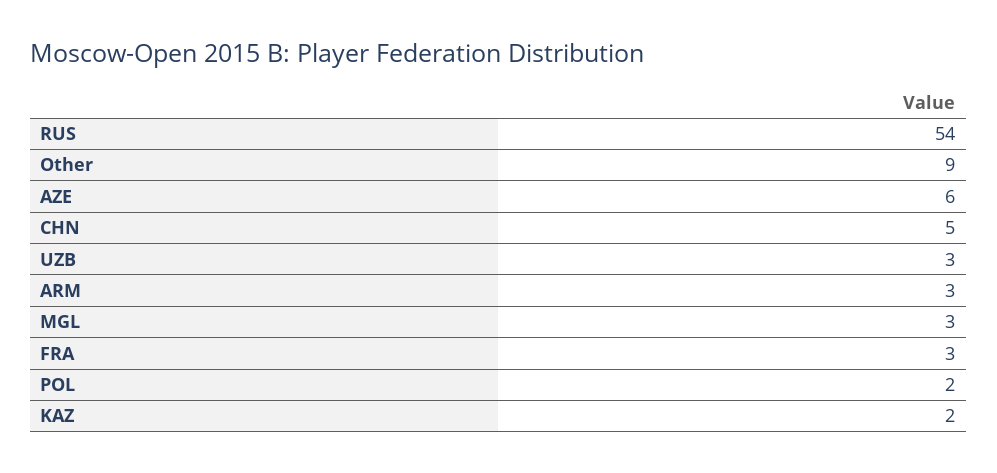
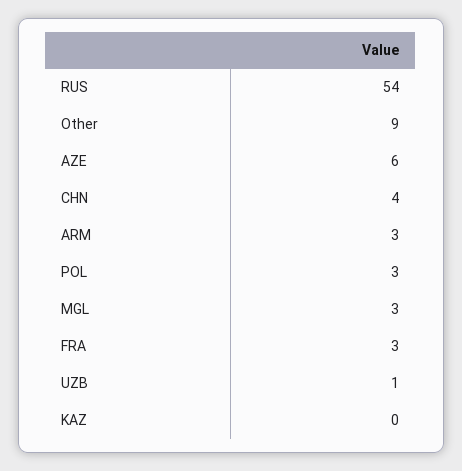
CHN: 5 -> 4
UZB: 3 -> 1
POL: 2 -> 3
KAZ: 2 -> 0

